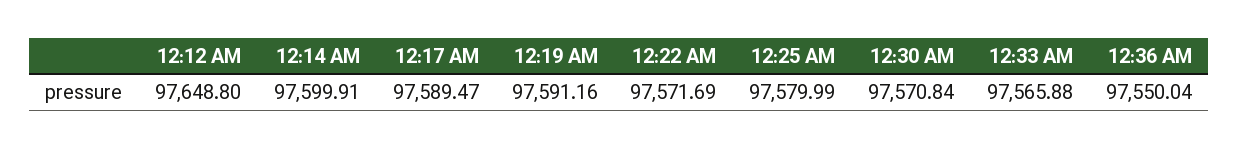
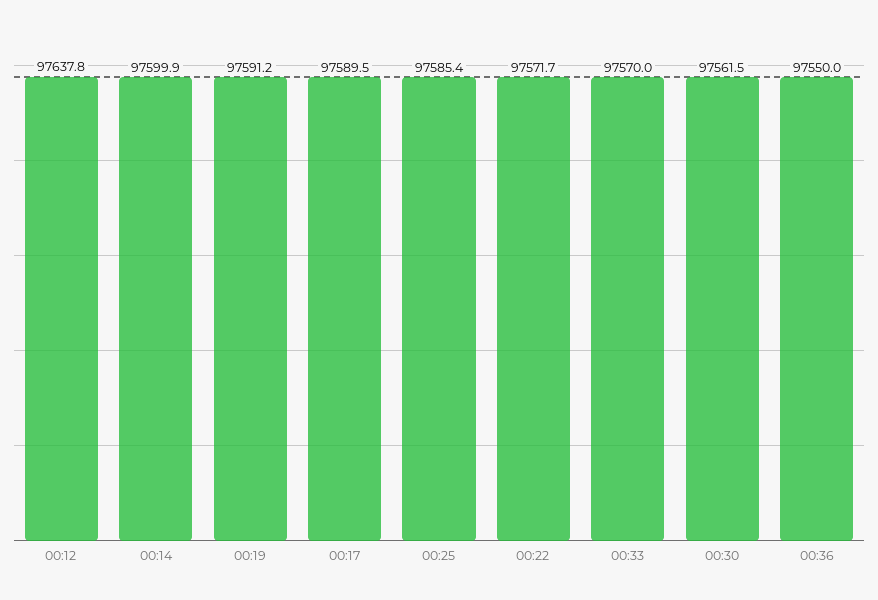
12:12 AM: 97648.8 -> 97637.8
12:25 AM: 97579.99 -> 97585.4
12:30 AM: 97570.84 -> 97561.5
12:33 AM: 97565.88 -> 97570

